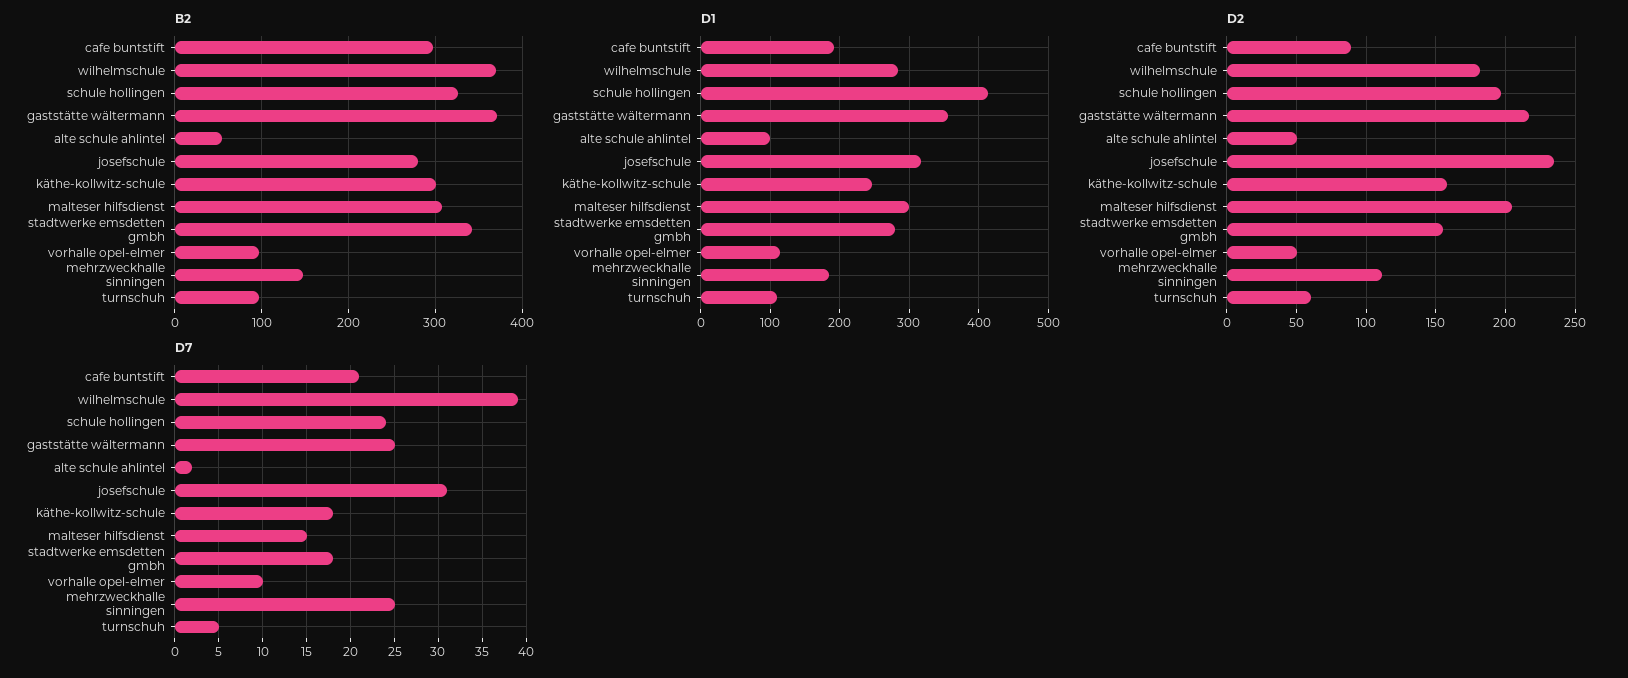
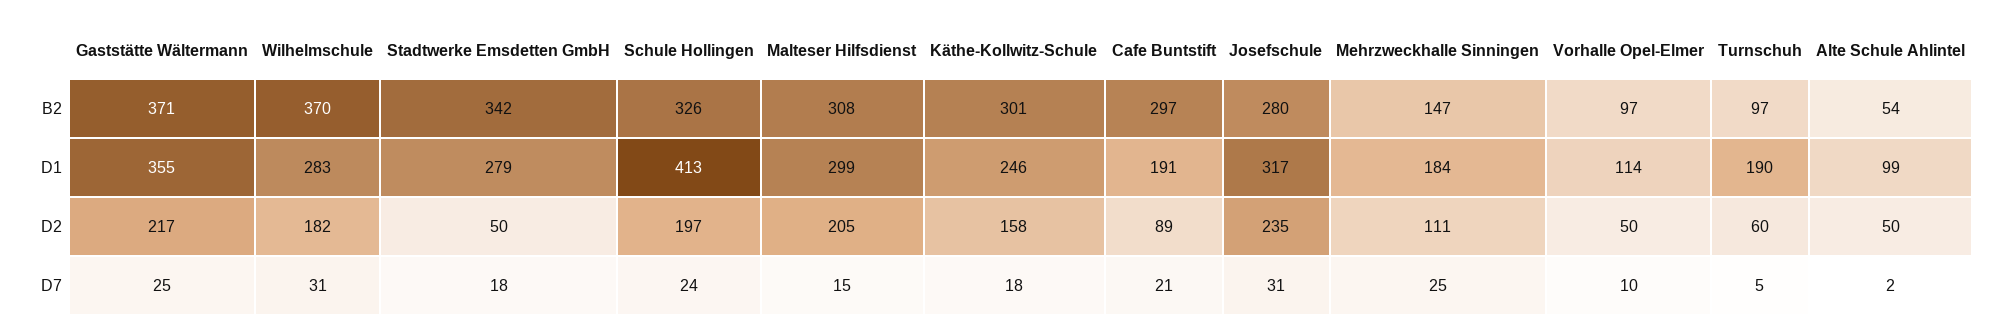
D1, turnschuh: 110 -> 190
D2, stadtwerke emsdetten gmbh: 155 -> 50
D7, wilhelmschule: 39 -> 31

